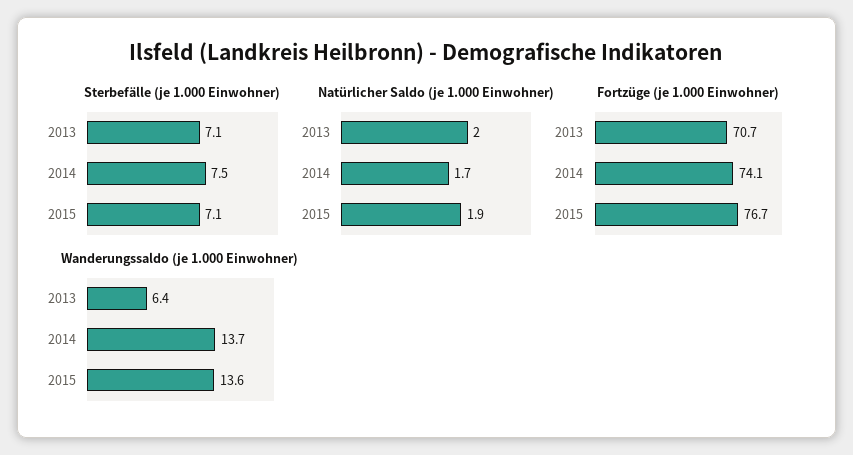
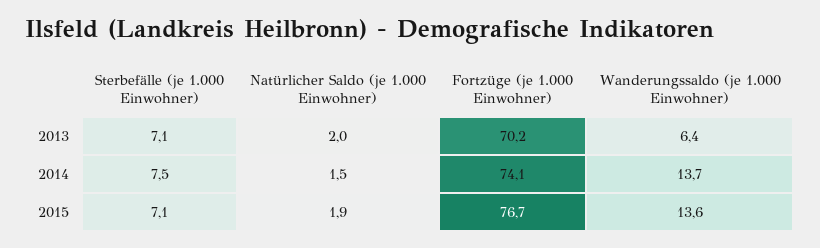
Natürlicher Saldo (je 1.000 Einwohner), 2014: 1.7 -> 1.5
Fortzüge (je 1.000 Einwohner), 2013: 70.7 -> 70.2

